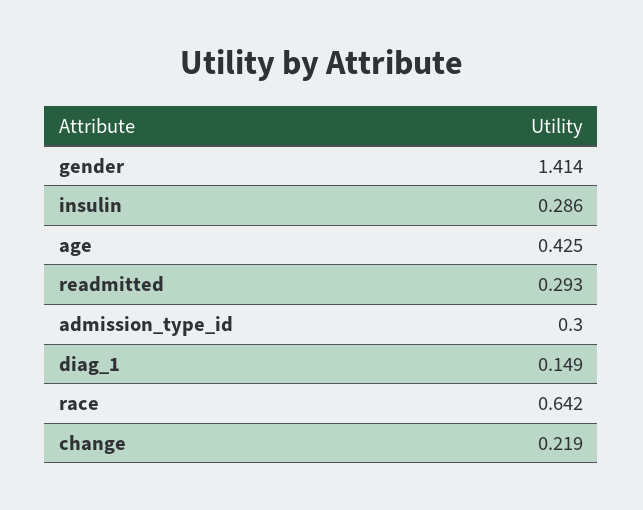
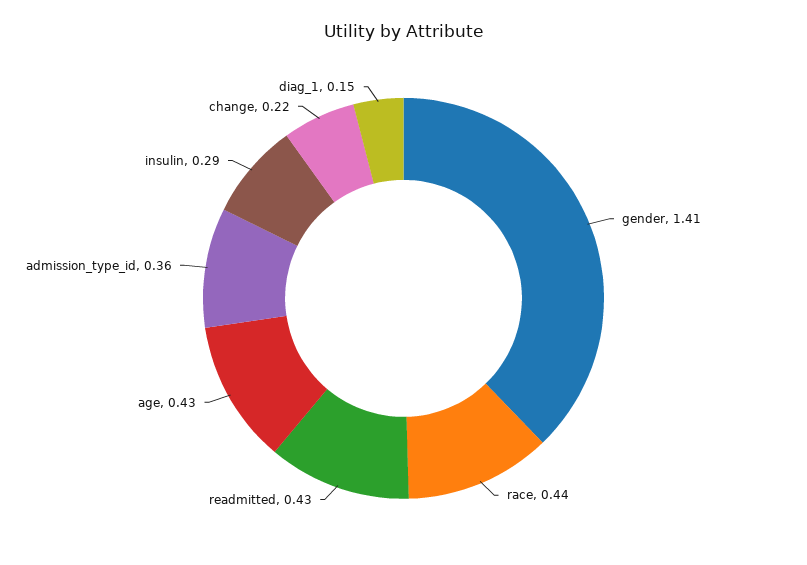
readmitted: 0.293 -> 0.43
admission_type_id: 0.3 -> 0.36
race: 0.642 -> 0.44

